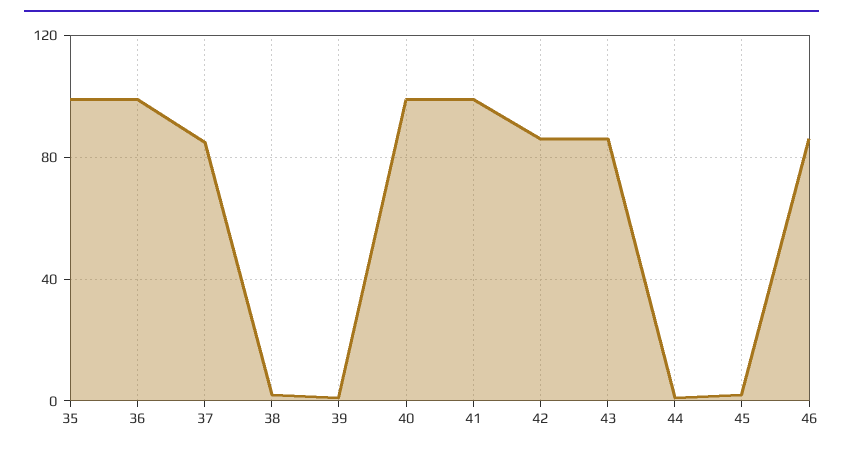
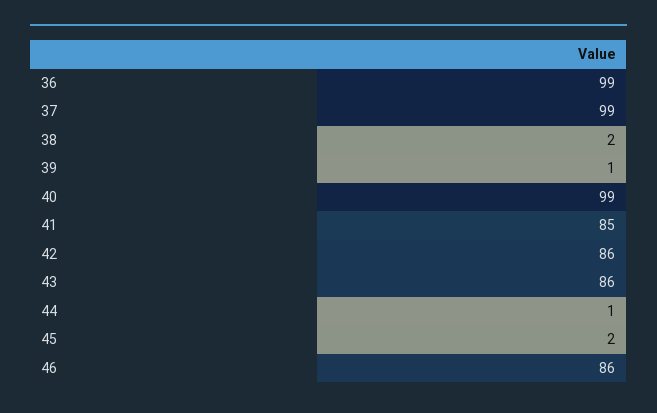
35: 100 -> none
37: 85 -> 99
41: 100 -> 85

